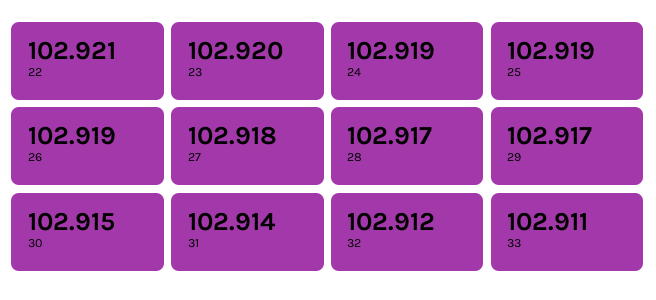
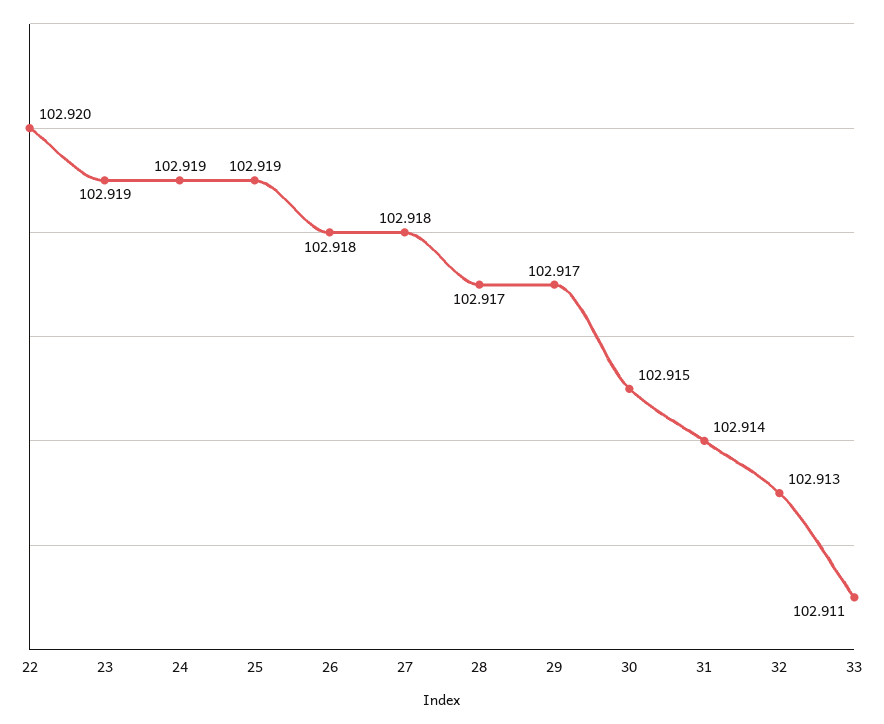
22: 102.921 -> 102.92
23: 102.92 -> 102.919
26: 102.919 -> 102.918
32: 102.912 -> 102.913

